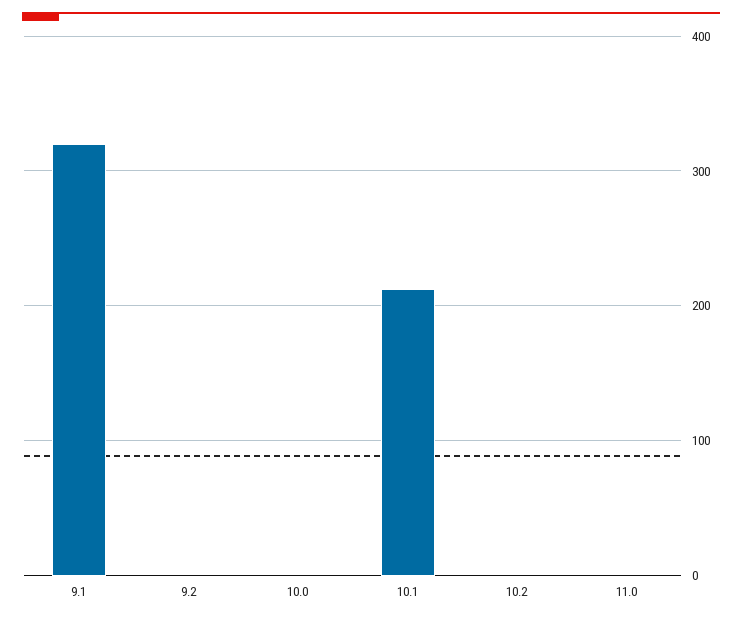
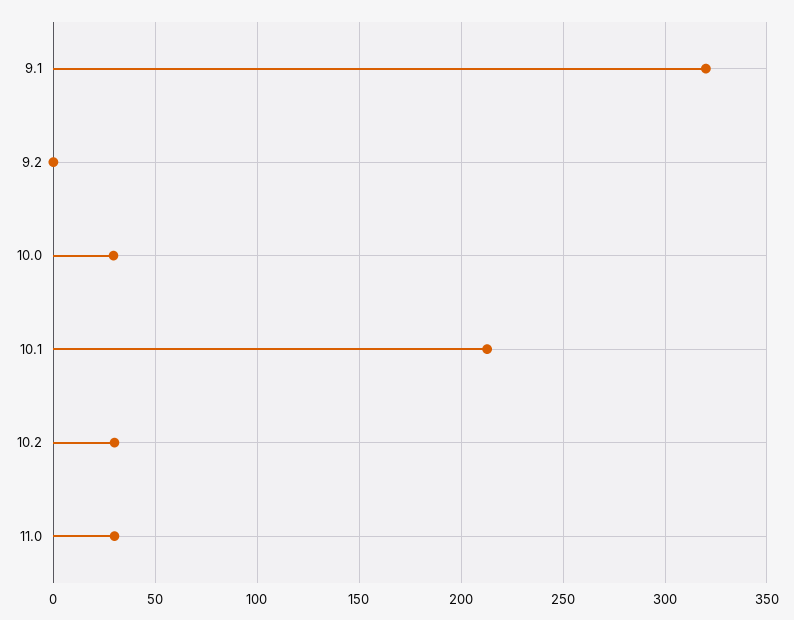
10.0: 0 -> 30
10.2: 0 -> 30
11.0: 0 -> 30

